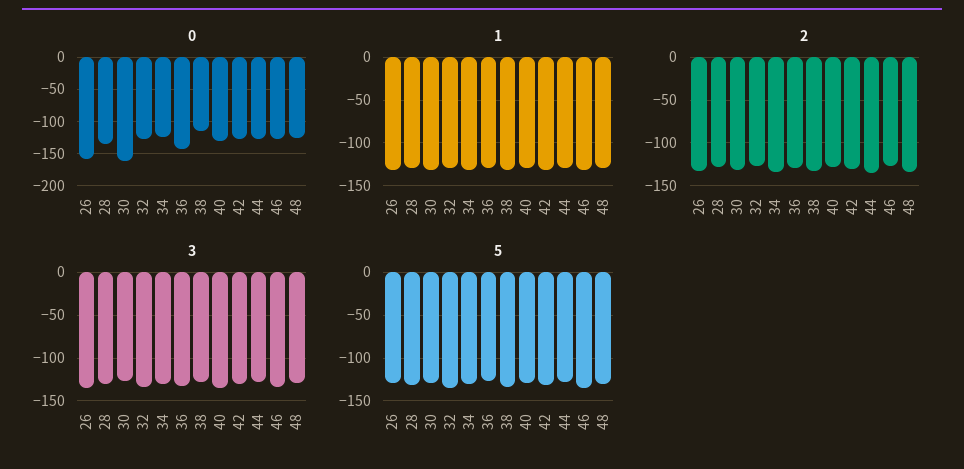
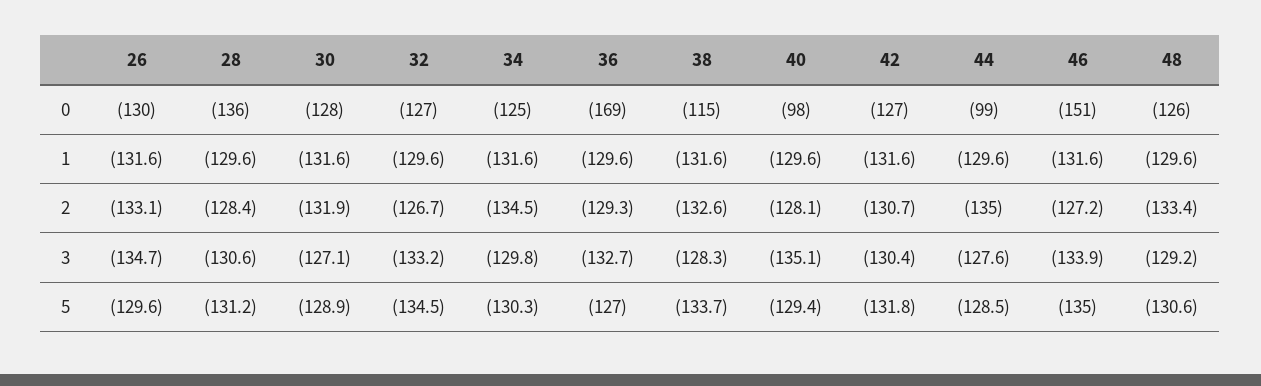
0, 26: -160 -> -130
0, 30: -160 -> -128
0, 36: -140 -> -169
0, 40: -130 -> -98
0, 44: -130 -> -99
0, 46: -130 -> -151

